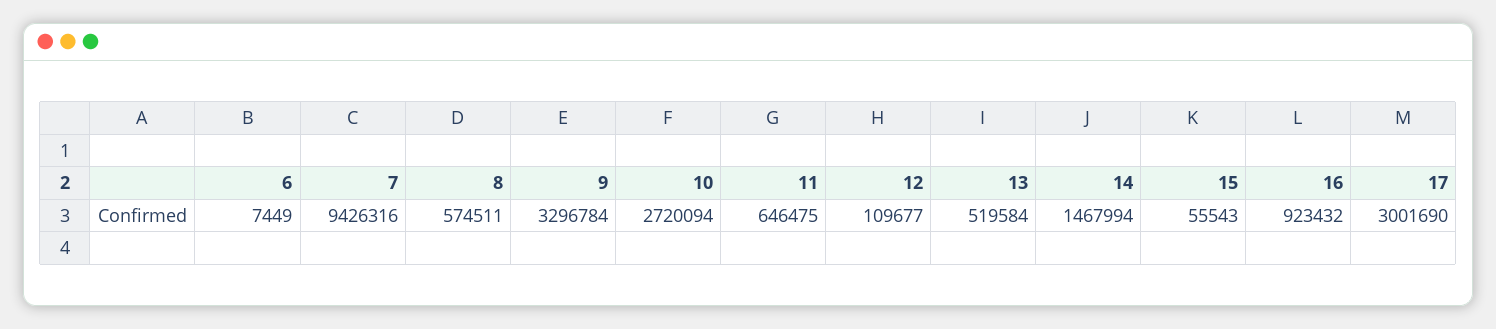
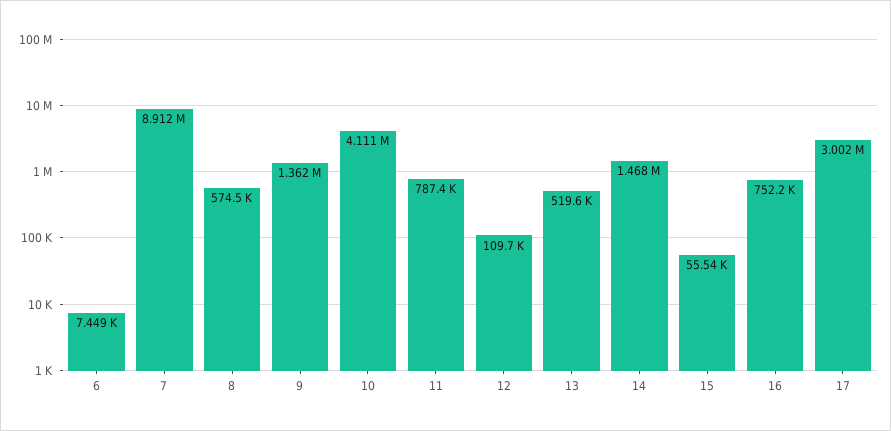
7: 9426316 -> 8912000
9: 3296784 -> 1362000
10: 2720094 -> 4111000
11: 646475 -> 787400
16: 923432 -> 752200

